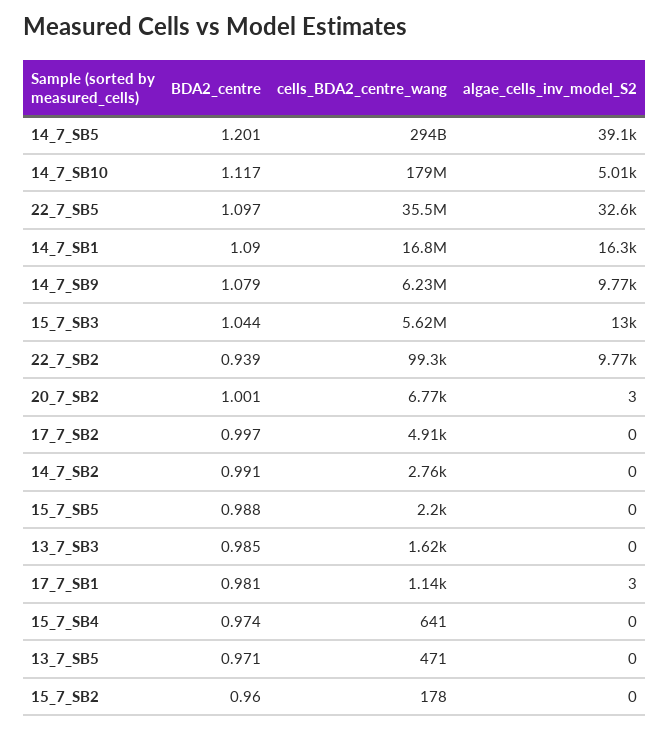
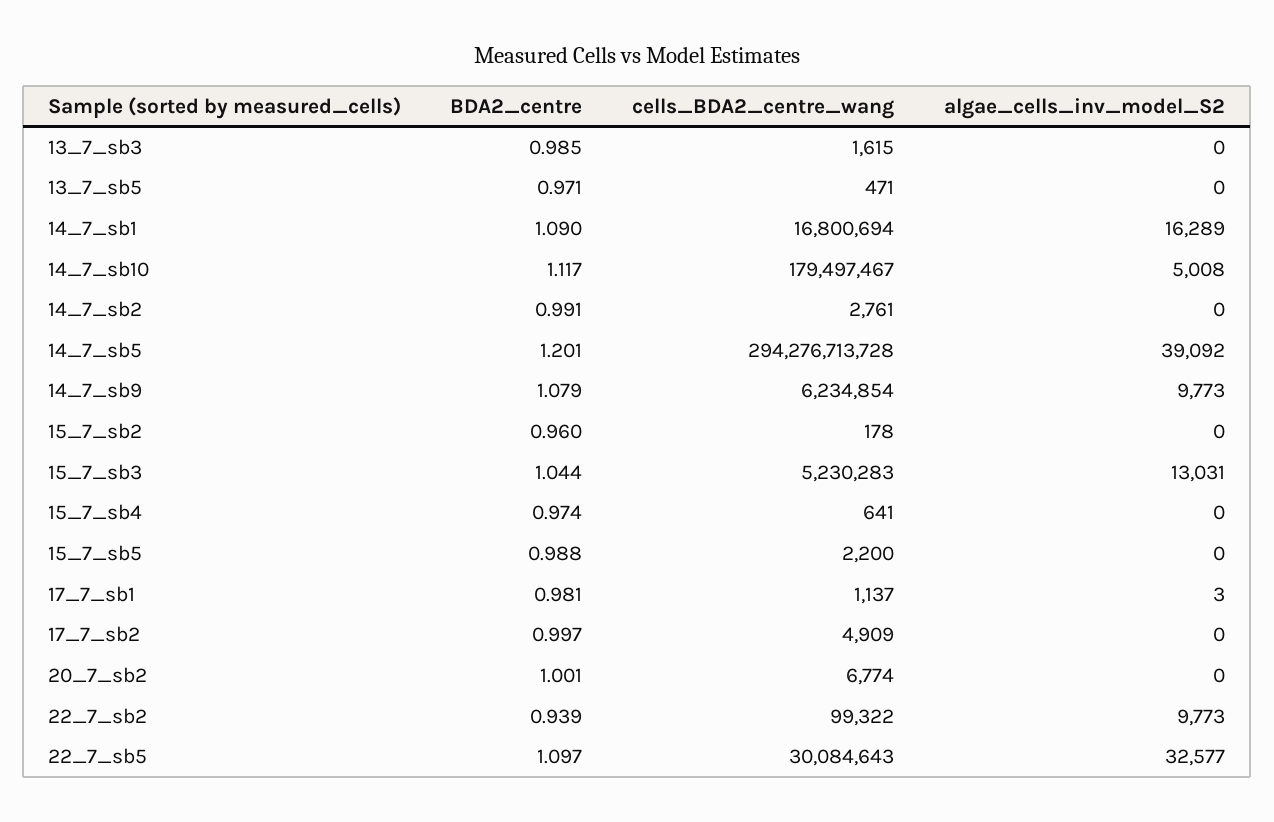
cells_BDA2_centre_wang, 22_7_SB5: 35500000 -> 30084643
cells_BDA2_centre_wang, 15_7_SB3: 5620000 -> 5230283
algae_cells_inv_model_S2, 20_7_SB2: 3 -> 0

